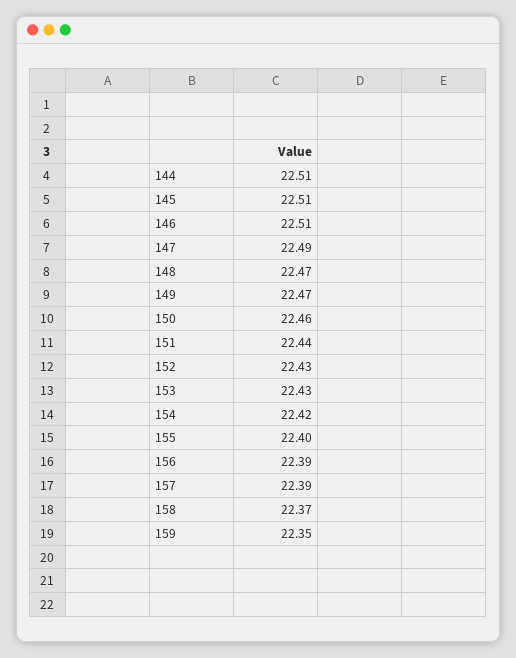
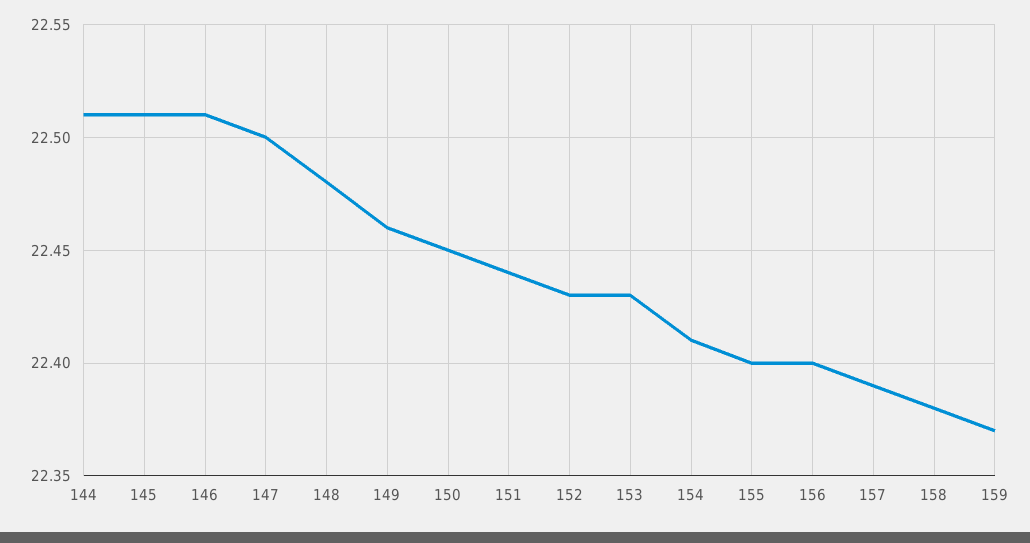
147: 22.49 -> 22.5
148: 22.47 -> 22.48
149: 22.47 -> 22.46
150: 22.46 -> 22.45
154: 22.42 -> 22.41
156: 22.39 -> 22.4
158: 22.37 -> 22.38
159: 22.35 -> 22.37

